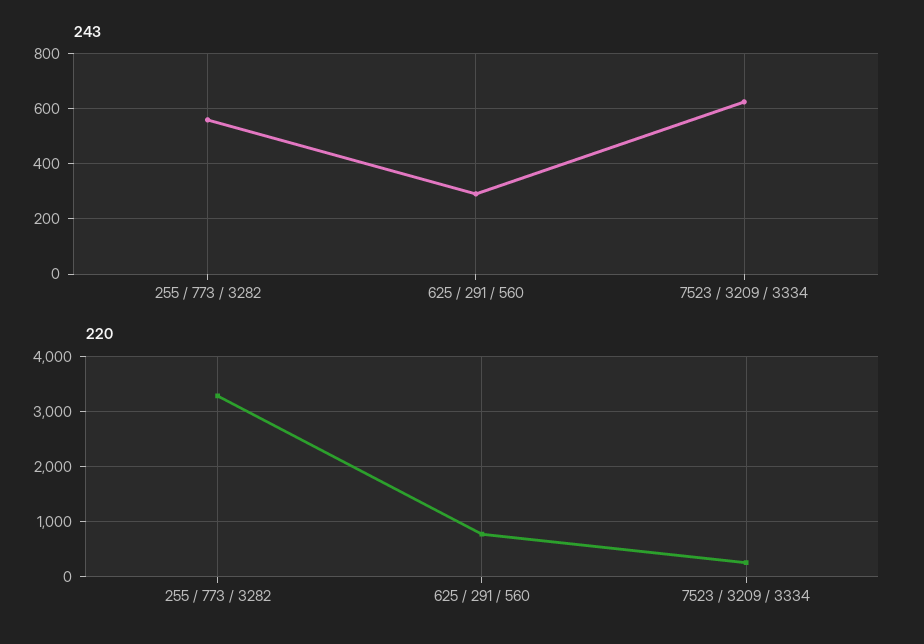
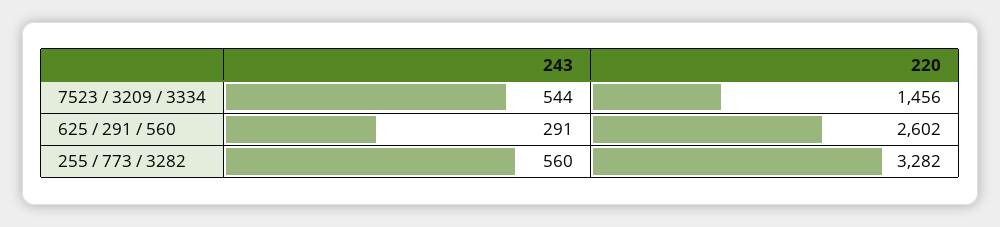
243, 7523 / 3209 / 3334: 625 -> 544
220, 625 / 291 / 560: 800 -> 2602
220, 7523 / 3209 / 3334: 200 -> 1456

